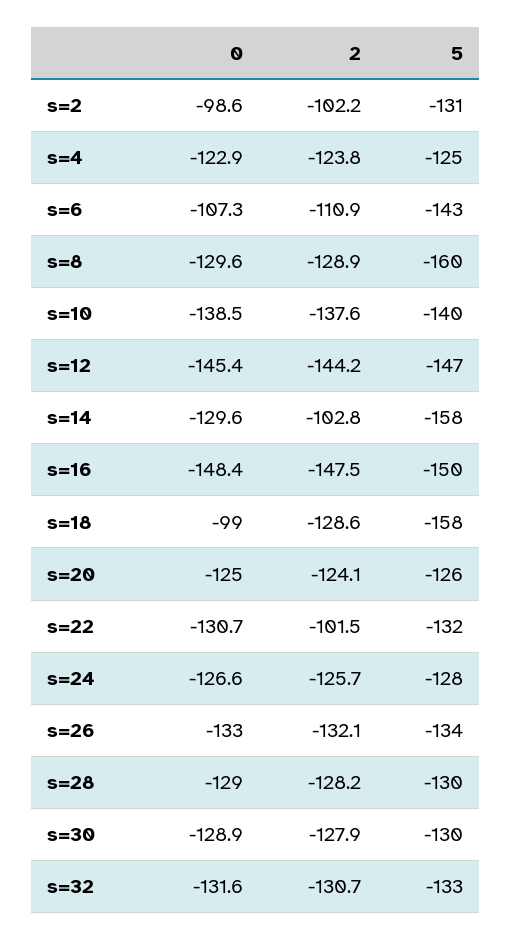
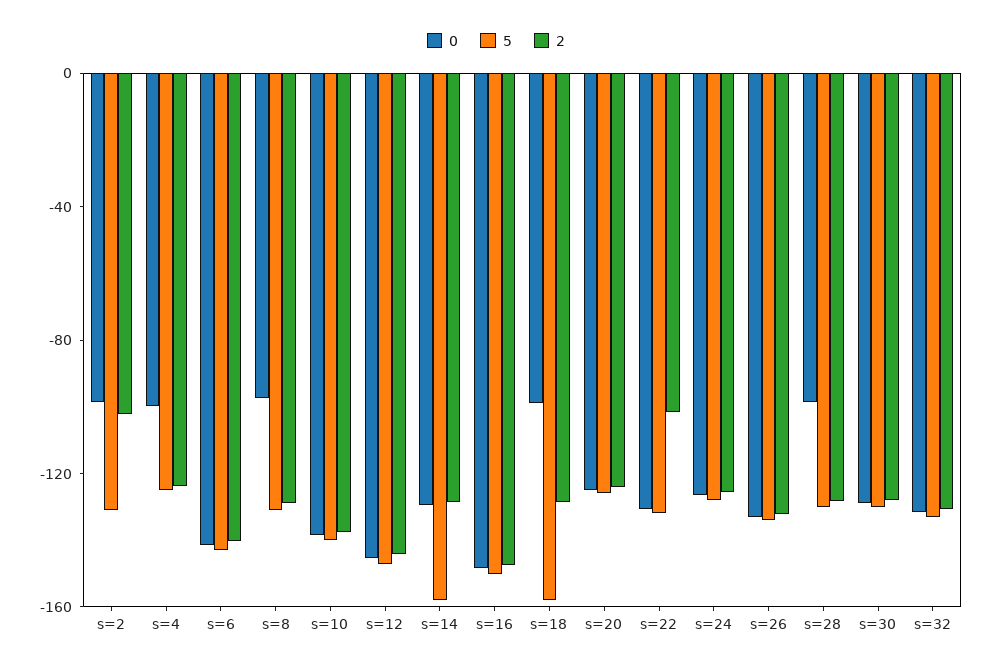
0, s=4: -122.9 -> -100
0, s=6: -107.3 -> -140
2, s=6: -110.9 -> -140
0, s=8: -129.6 -> -100
5, s=8: -160 -> -130
2, s=14: -102.8 -> -130
0, s=28: -129 -> -100

